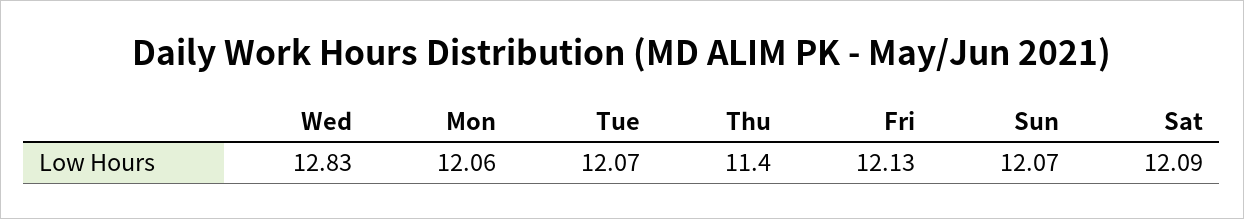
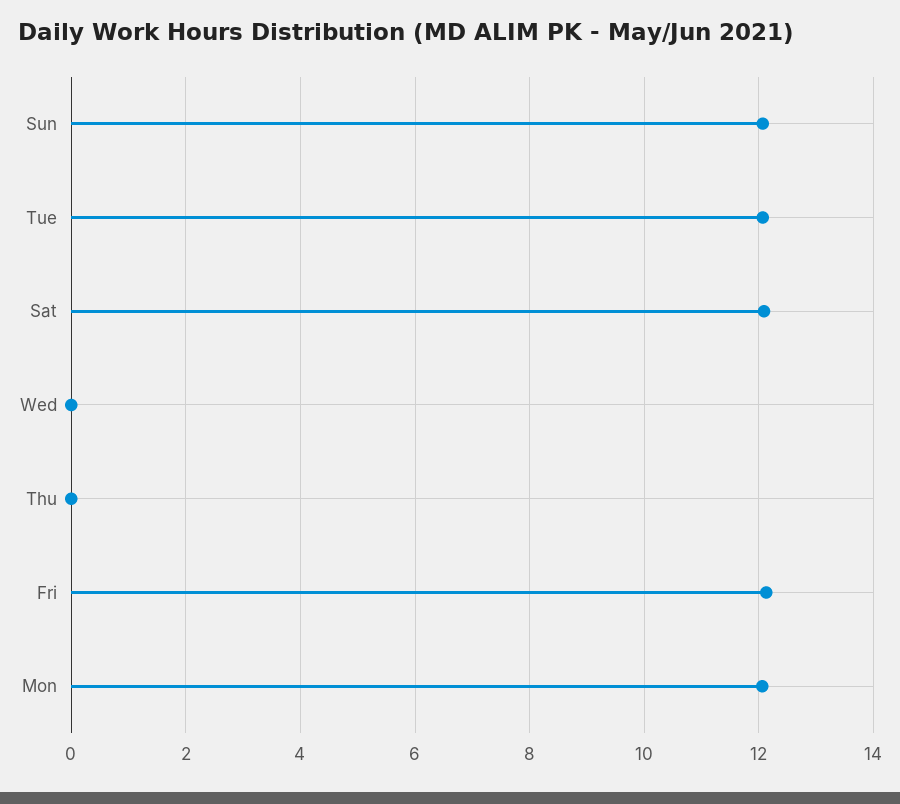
Wed: 12.83 -> 0
Thu: 11.4 -> 0

